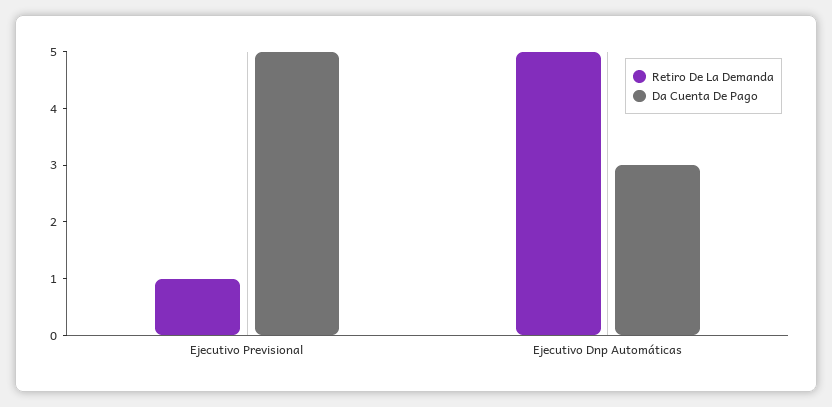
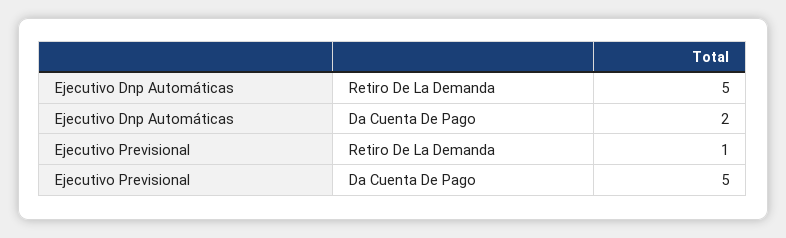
Da Cuenta De Pago, Ejecutivo Dnp Automáticas: 3 -> 2

